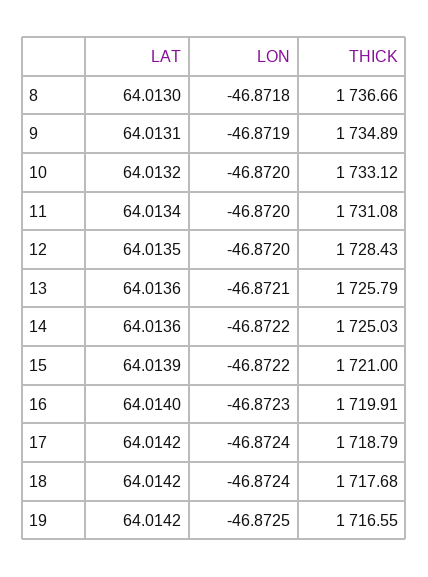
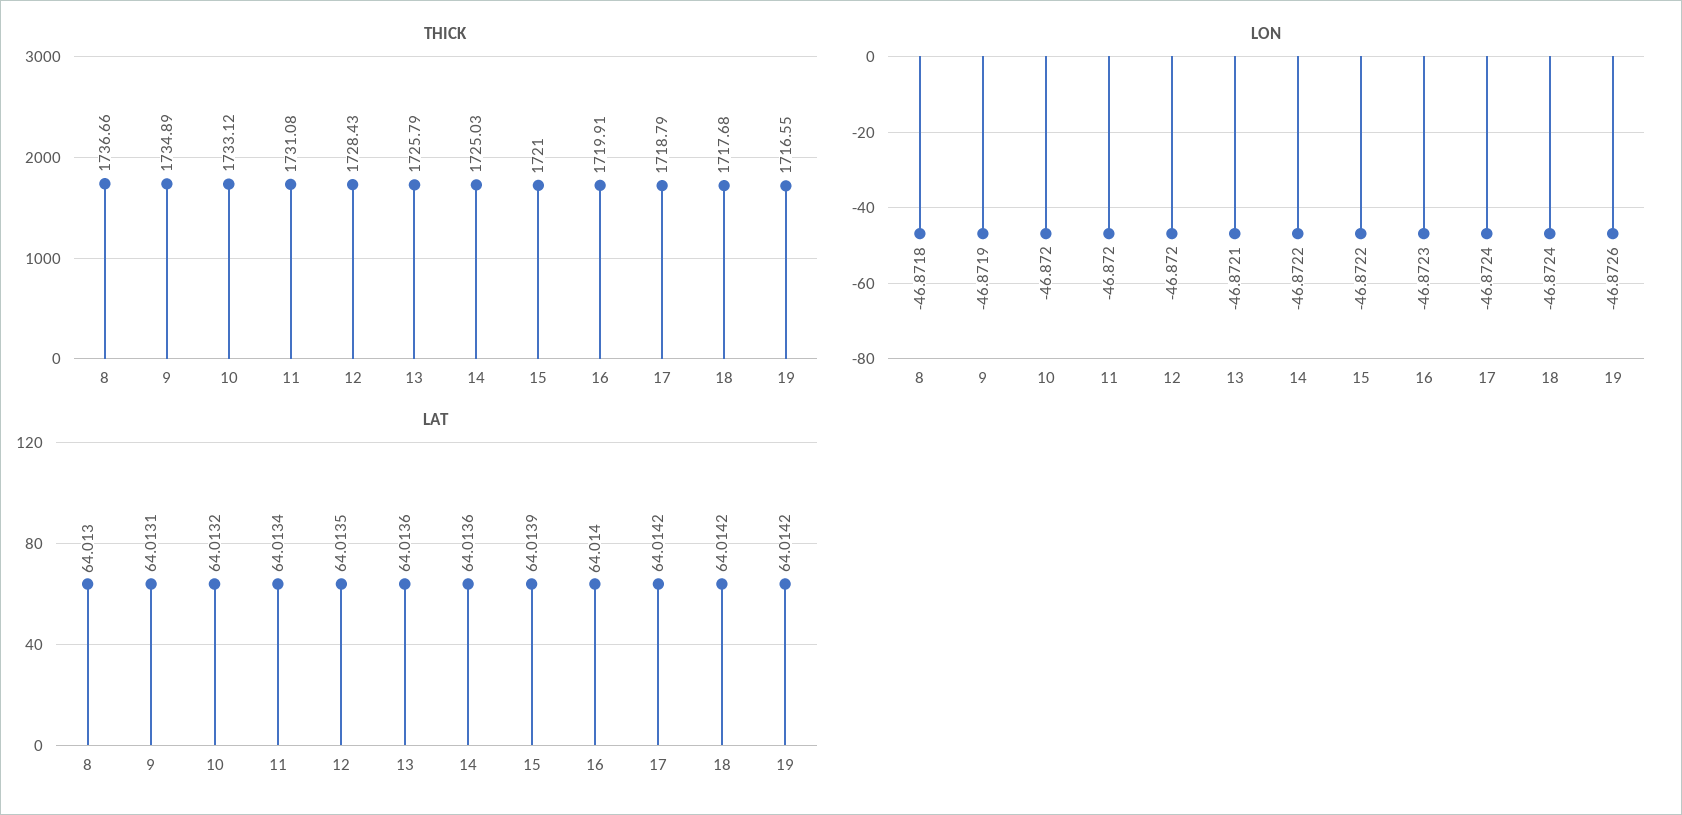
LON, 19: -46.8725 -> -46.8726

